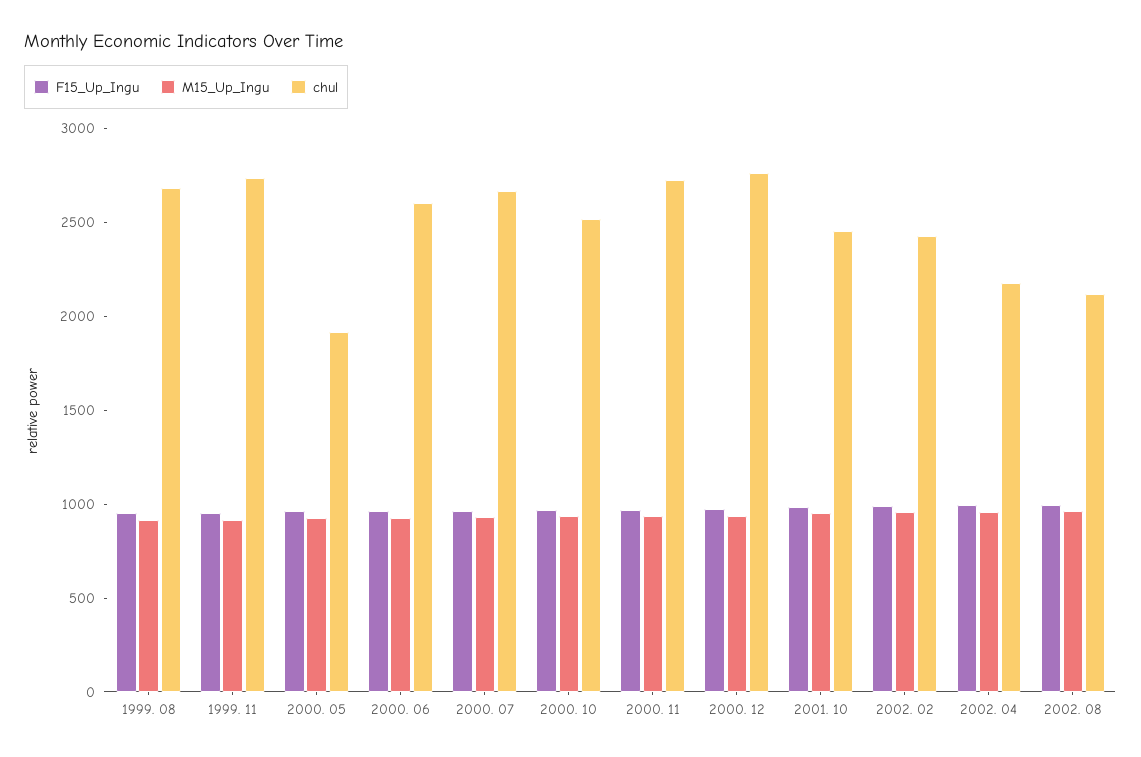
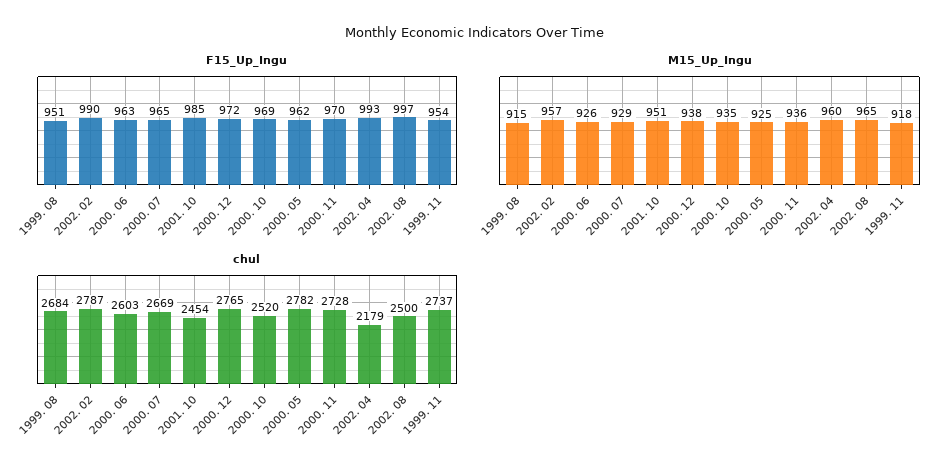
chul, 2000. 05: 1900 -> 2782
chul, 2002. 02: 2400 -> 2787
chul, 2002. 08: 2100 -> 2500

